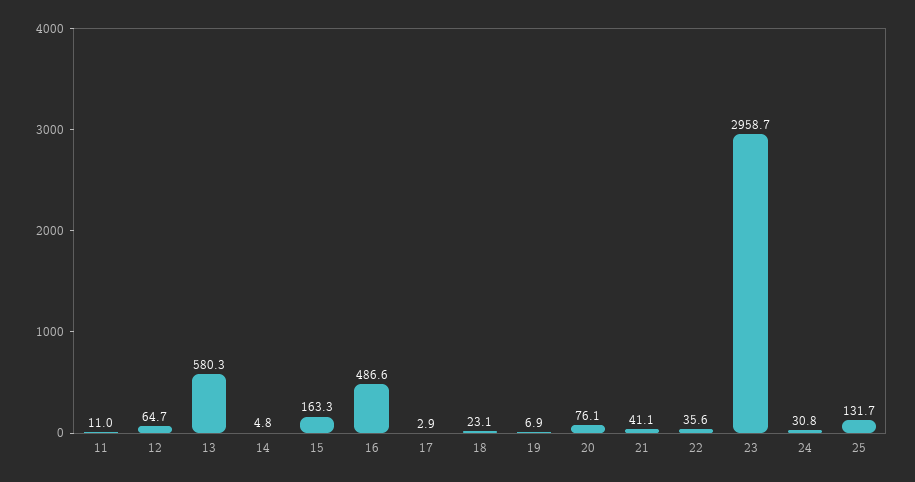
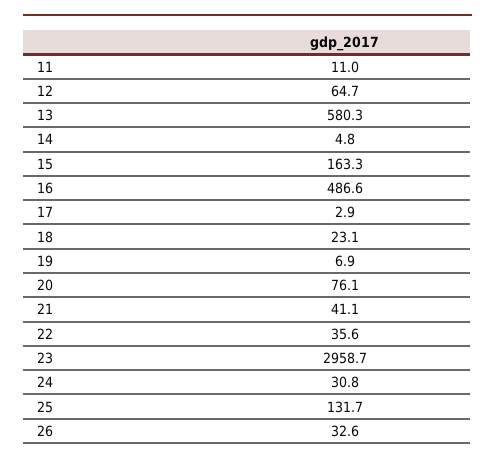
26: none -> 32.6

